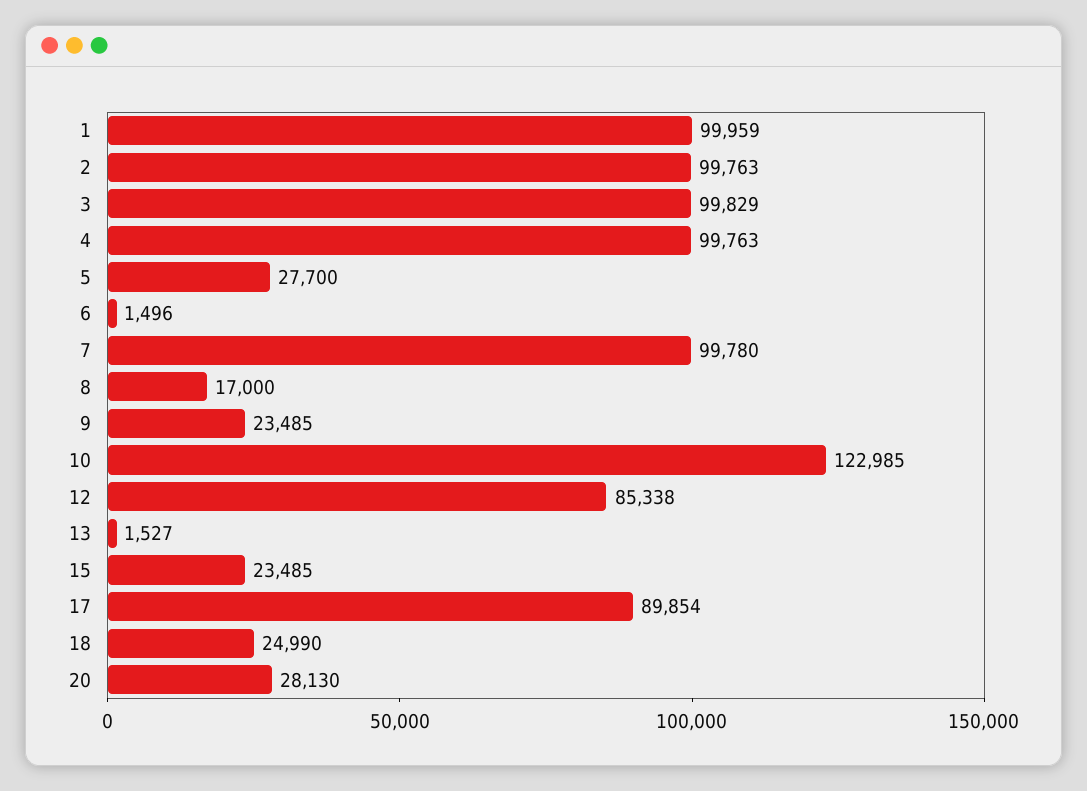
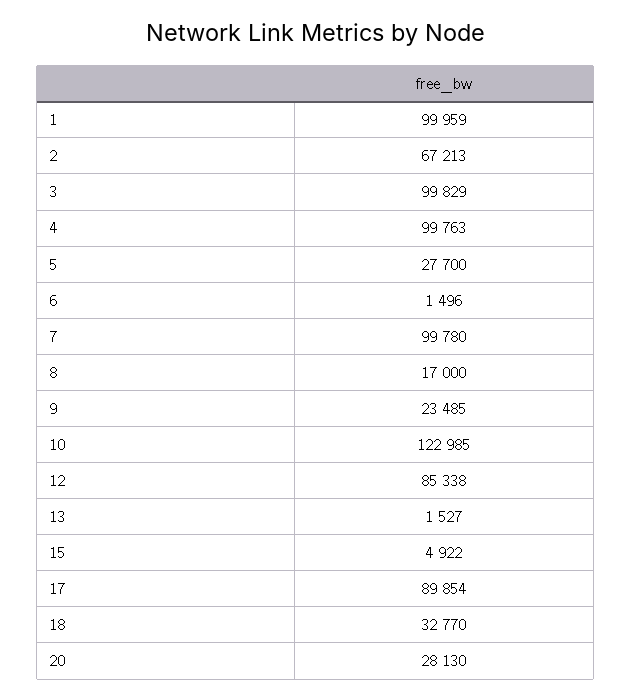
2: 99763 -> 67213
15: 23485 -> 4922
18: 24990 -> 32770

